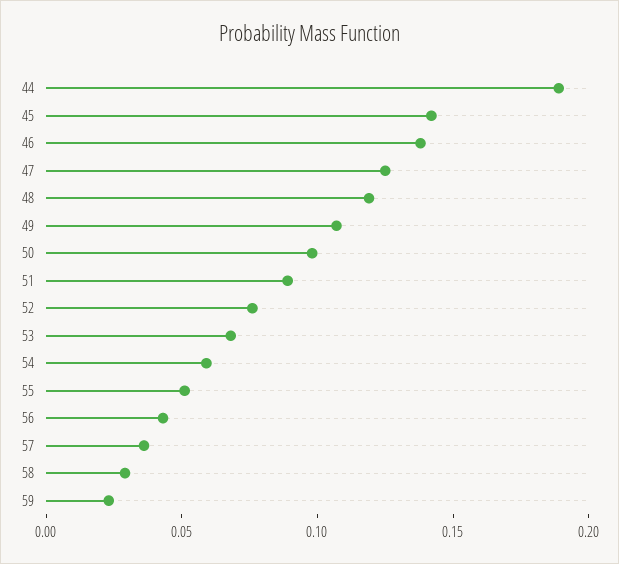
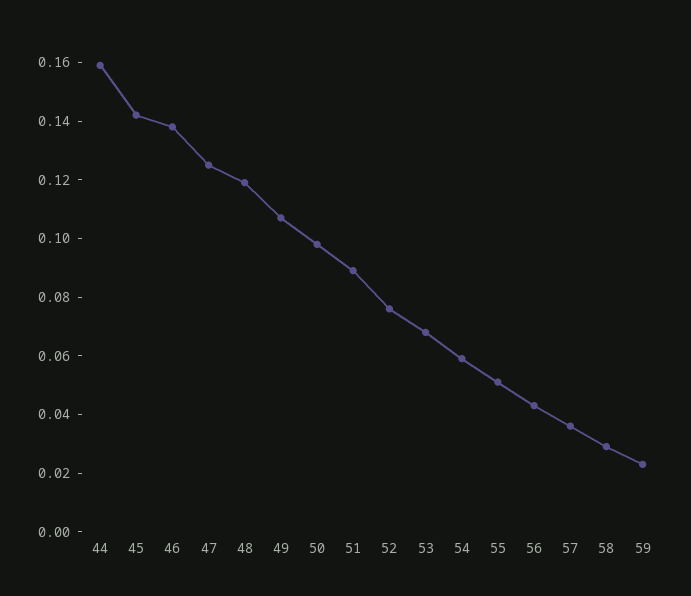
44: 0.19 -> 0.16

